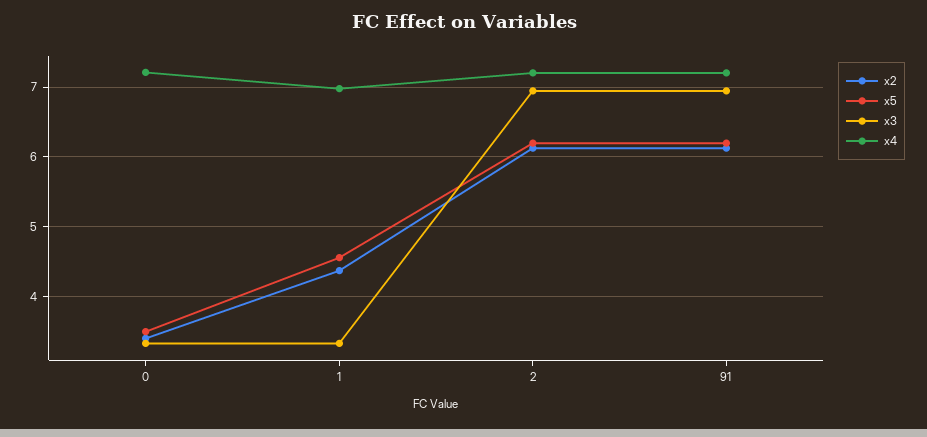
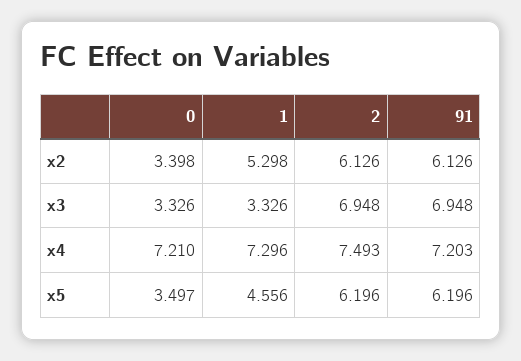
x2, 1: 4.4 -> 5.298
x4, 1: 7 -> 7.296
x4, 2: 7.2 -> 7.493

